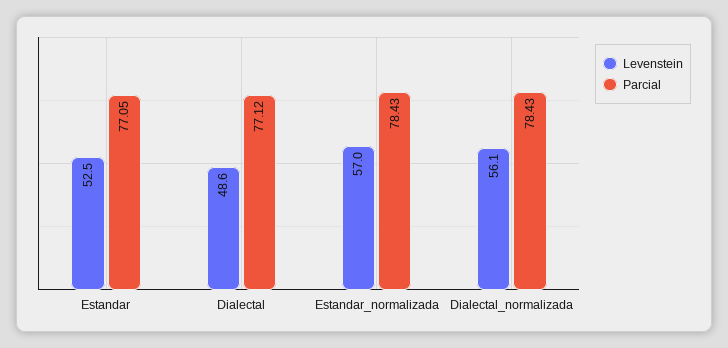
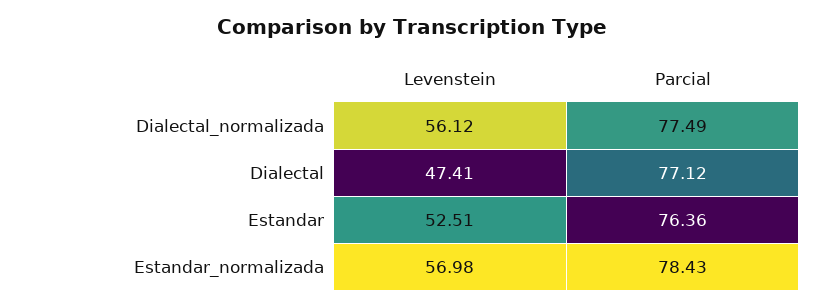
Parcial, Estandar: 77.05 -> 76.36
Levenstein, Dialectal: 48.6 -> 47.41
Parcial, Dialectal_normalizada: 78.43 -> 77.49

